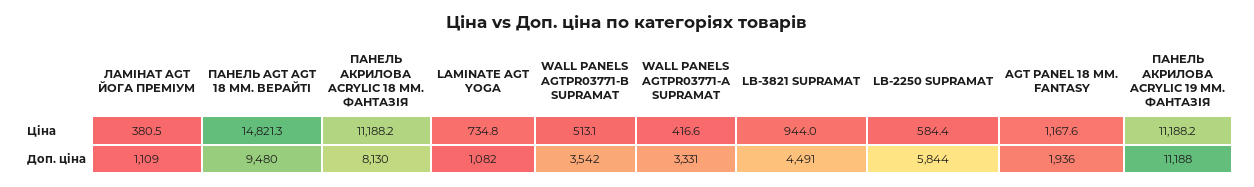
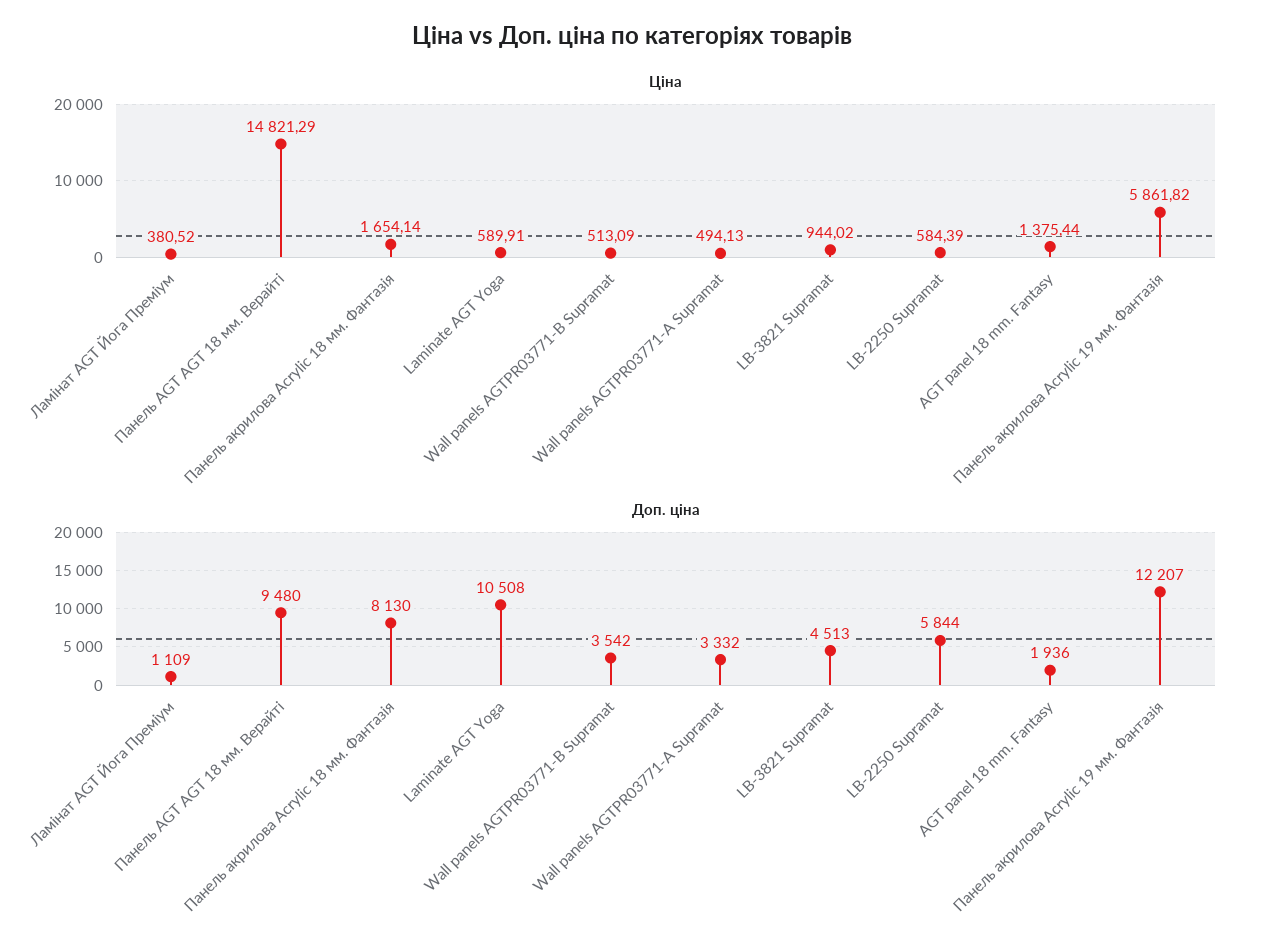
Ціна, ПАНЕЛЬ АКРИЛОВА ACRYLIC 18 ММ. ФАНТАЗІЯ: 11188.2 -> 1654.14
Ціна, LAMINATE AGT YOGA: 734.8 -> 589.91
Ціна, WALL PANELS AGTPR03771-А SUPRAMAT: 416.6 -> 494.13
Ціна, AGT PANEL 18 MM. FANTASY: 1167.6 -> 1375.44
Ціна, ПАНЕЛЬ АКРИЛОВА ACRYLIC 19 ММ. ФАНТАЗІЯ: 11188.2 -> 5861.82
Доп. ціна, LAMINATE AGT YOGA: 1082 -> 10508
Доп. ціна, WALL PANELS AGTPR03771-А SUPRAMAT: 3331 -> 3332
Доп. ціна, LB-3821 SUPRAMAT: 4491 -> 4513
Доп. ціна, ПАНЕЛЬ АКРИЛОВА ACRYLIC 19 ММ. ФАНТАЗІЯ: 11188 -> 12207

